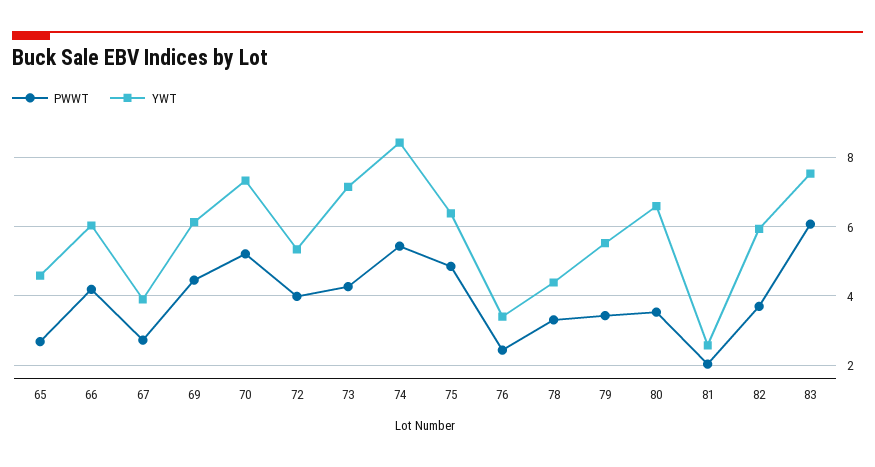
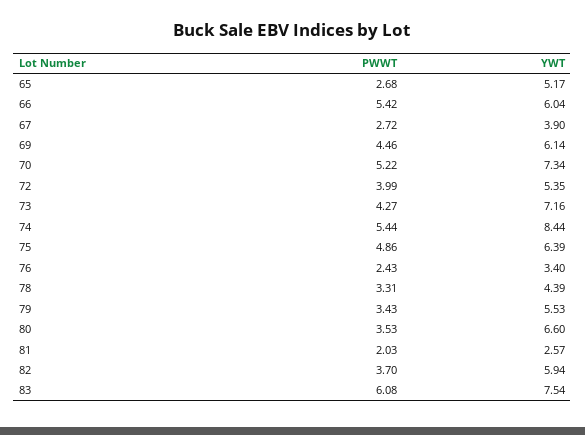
YWT, 65: 4.6 -> 5.17
PWWT, 66: 4.2 -> 5.42

